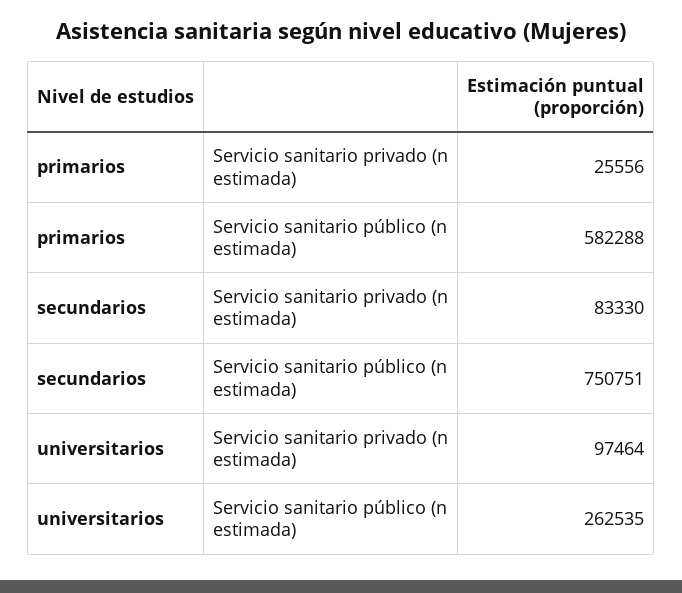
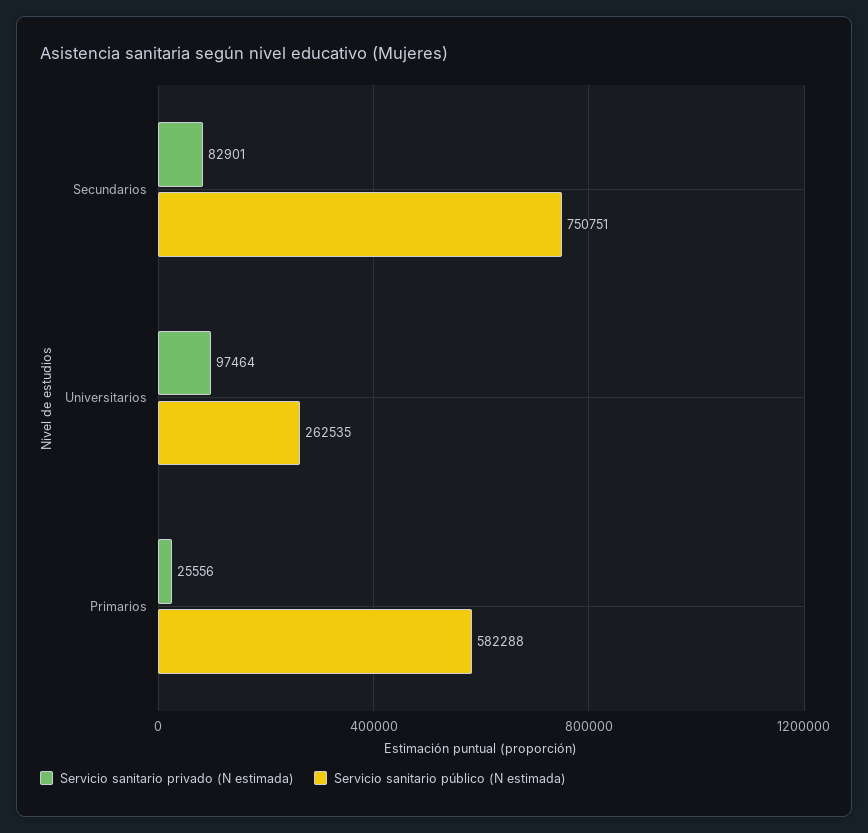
Servicio sanitario privado (n estimada), secundarios: 83330 -> 82901

